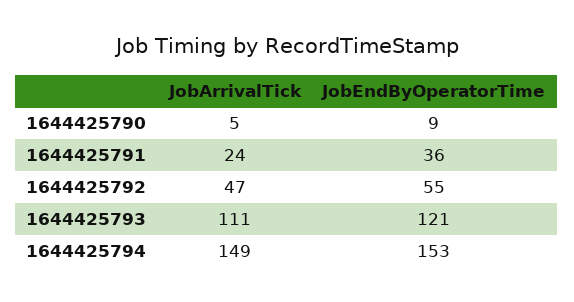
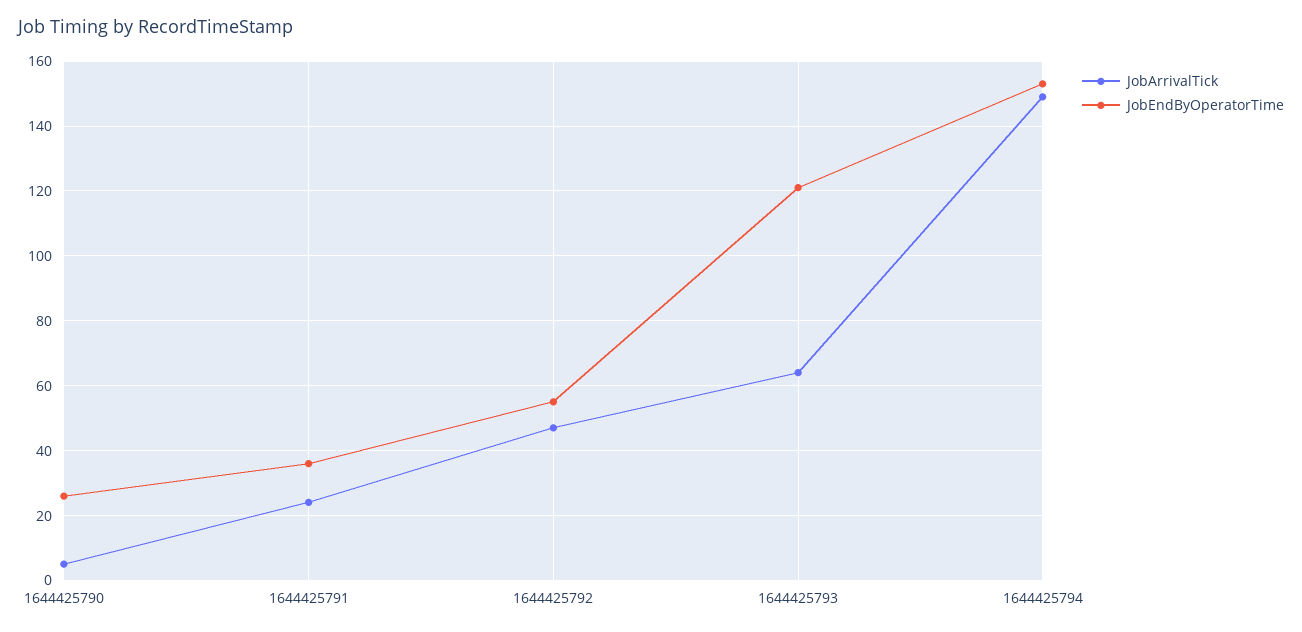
JobEndByOperatorTime, 1644425790: 9 -> 25
JobArrivalTick, 1644425793: 111 -> 65

